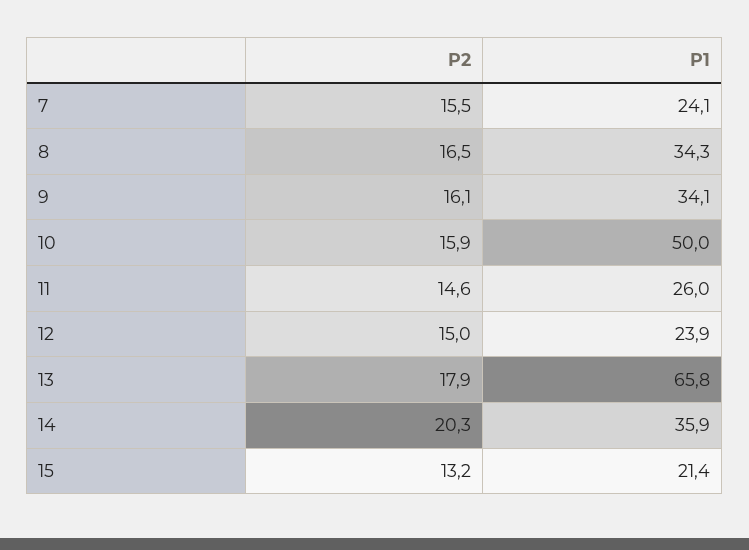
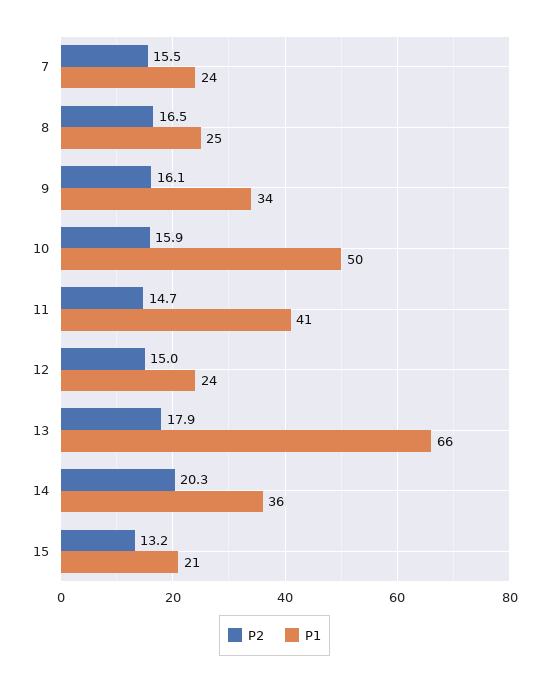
P1, 8: 34.3 -> 25
P2, 11: 14.6 -> 14.7
P1, 11: 26 -> 41

